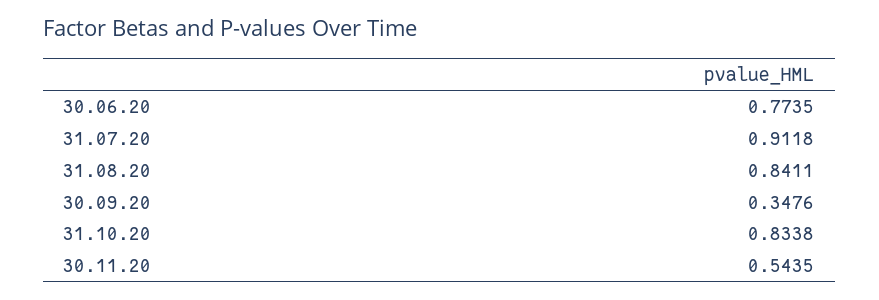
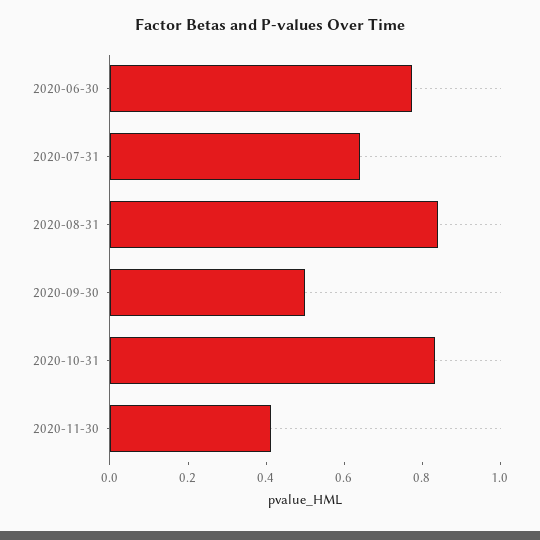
31.07.20: 0.9118 -> 0.65
30.09.20: 0.3476 -> 0.5
30.11.20: 0.5435 -> 0.4

